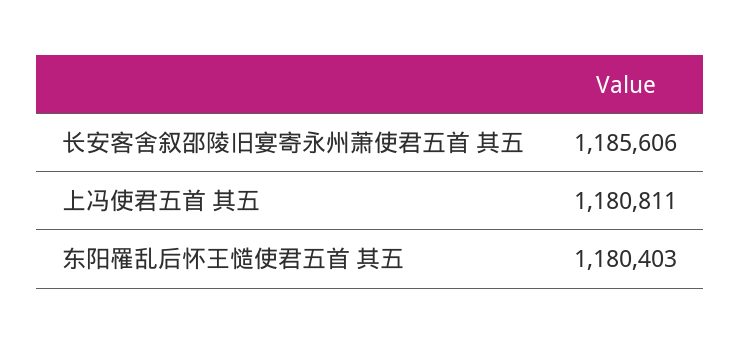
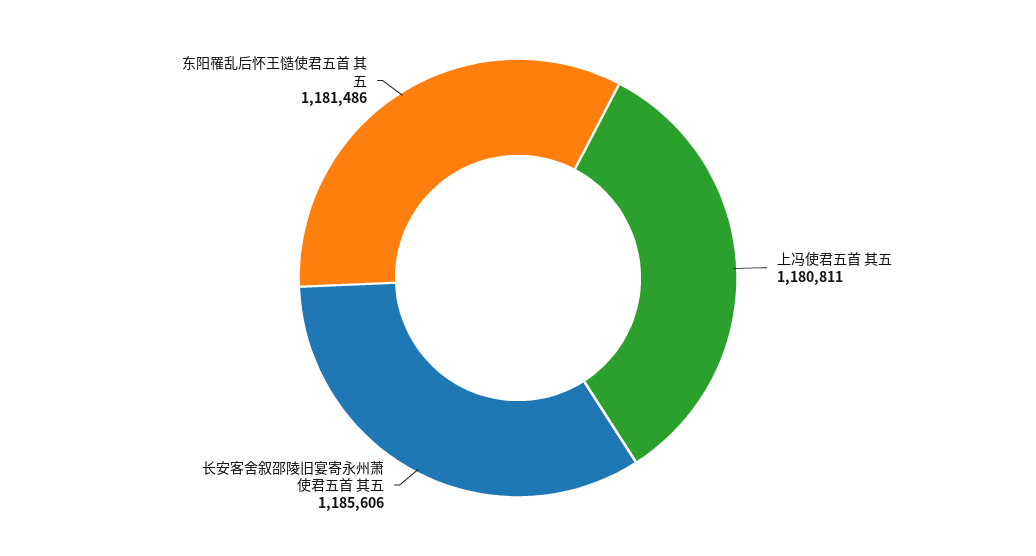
东阳罹乱后怀王慥使君五首 其五: 1180403 -> 1181486

